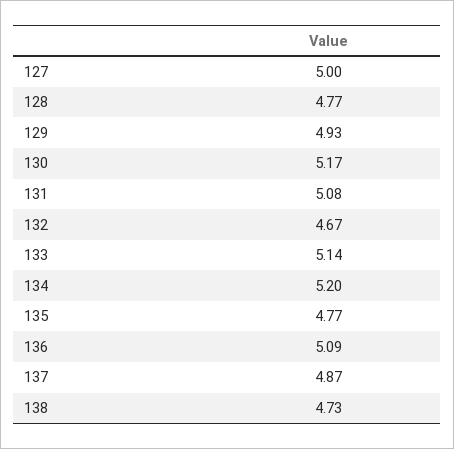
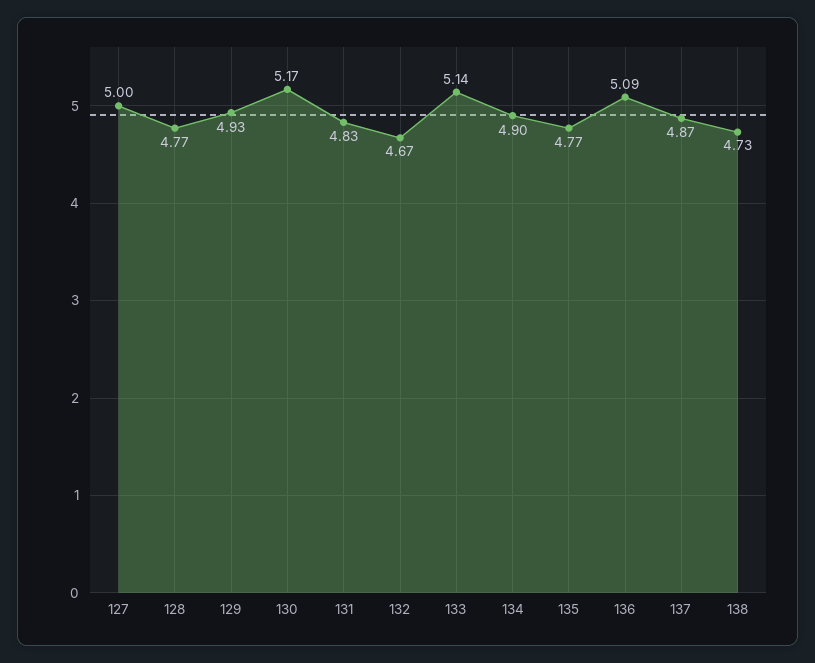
131: 5.08 -> 4.83
134: 5.2 -> 4.9

